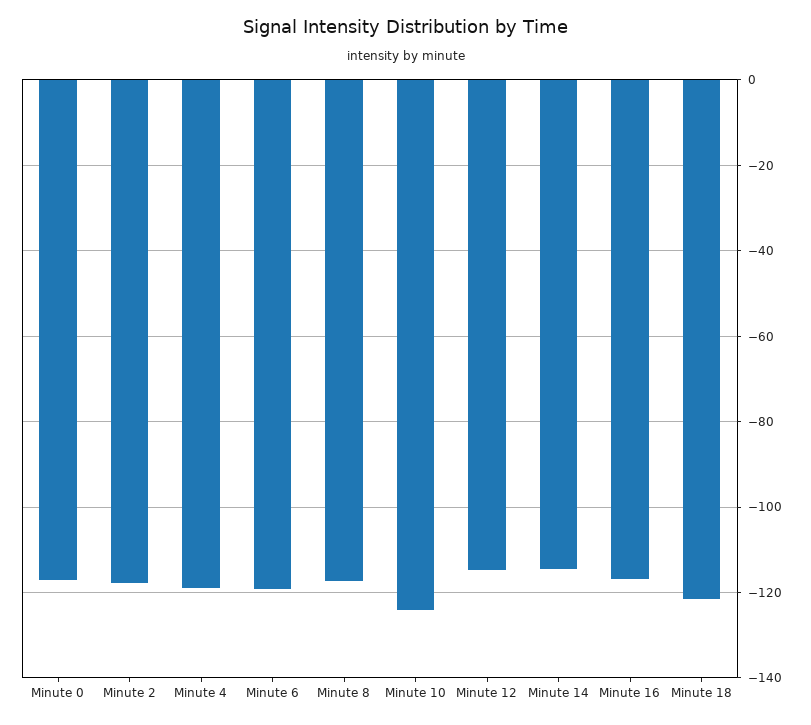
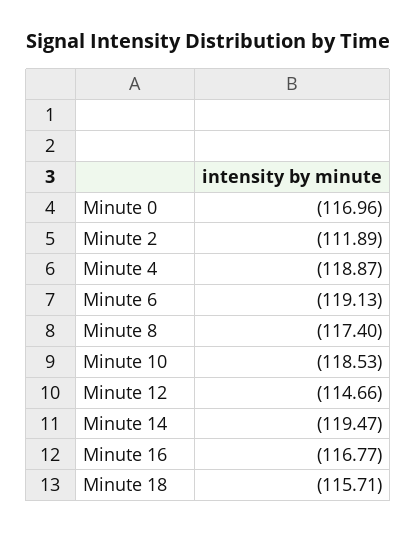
Minute 2: -118 -> -111.89
Minute 10: -124 -> -118.53
Minute 14: -114 -> -119.47
Minute 18: -122 -> -115.71

